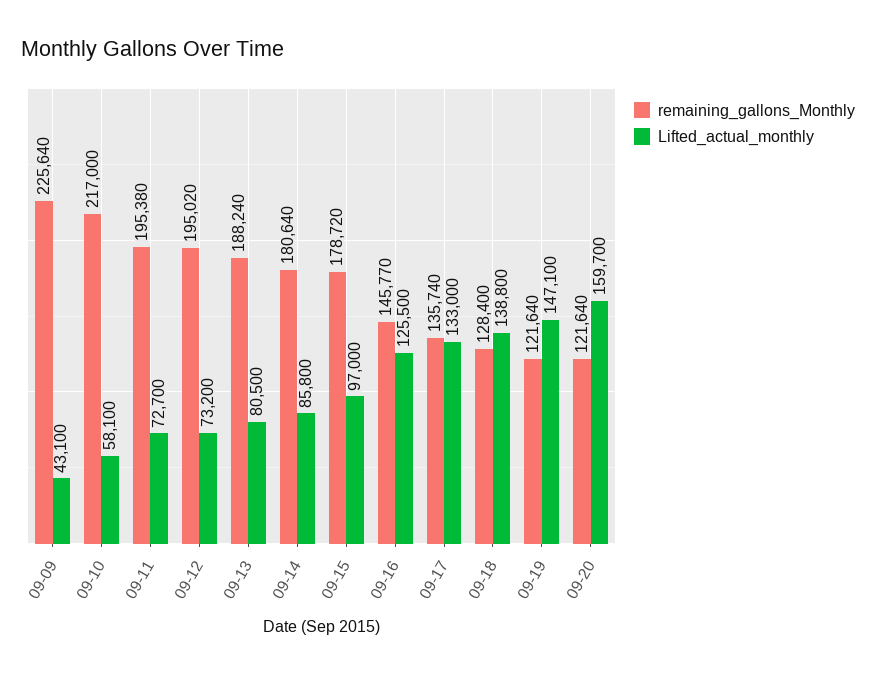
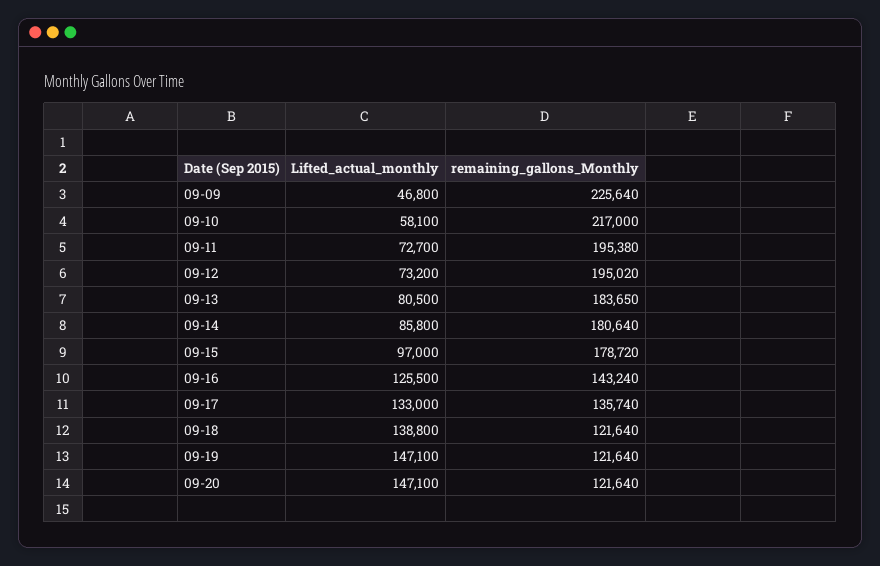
Lifted_actual_monthly, 09-09: 43100 -> 46800
remaining_gallons_Monthly, 09-13: 188240 -> 183650
remaining_gallons_Monthly, 09-16: 145770 -> 143240
remaining_gallons_Monthly, 09-18: 128400 -> 121640
Lifted_actual_monthly, 09-20: 159700 -> 147100

